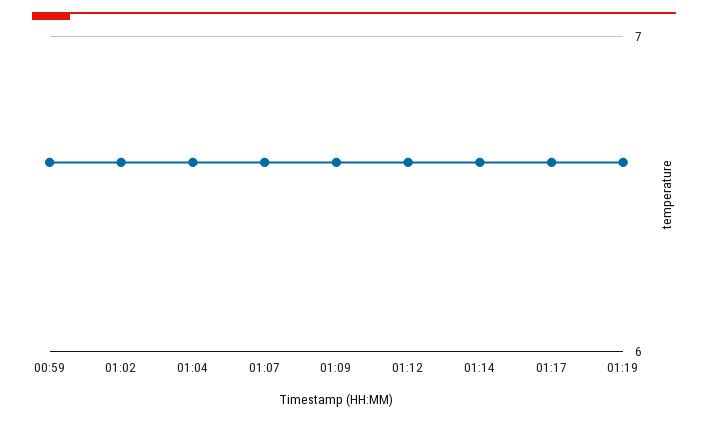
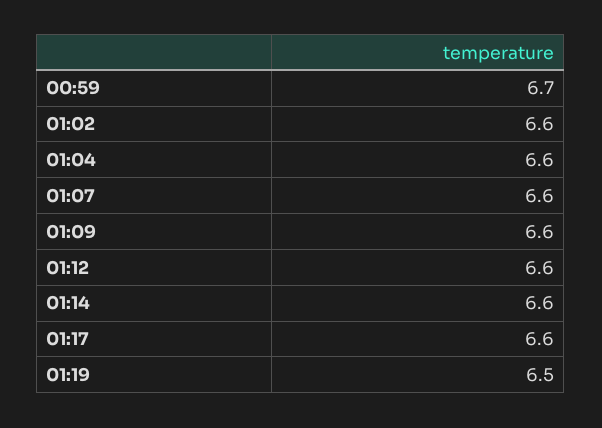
00:59: 6.6 -> 6.7
01:19: 6.6 -> 6.5

